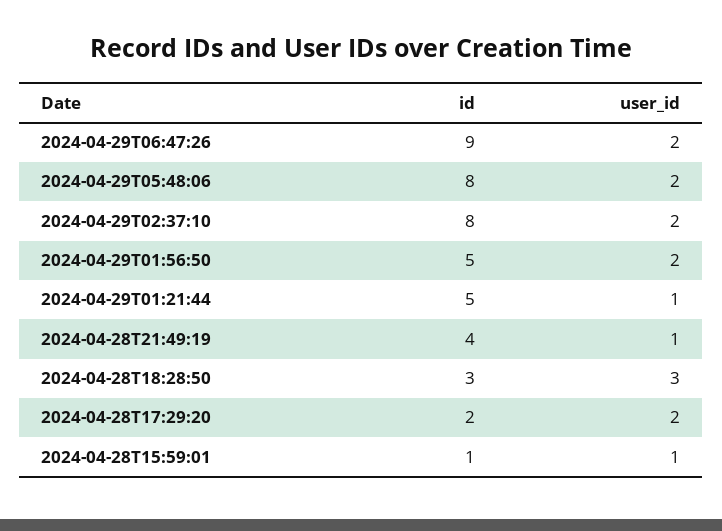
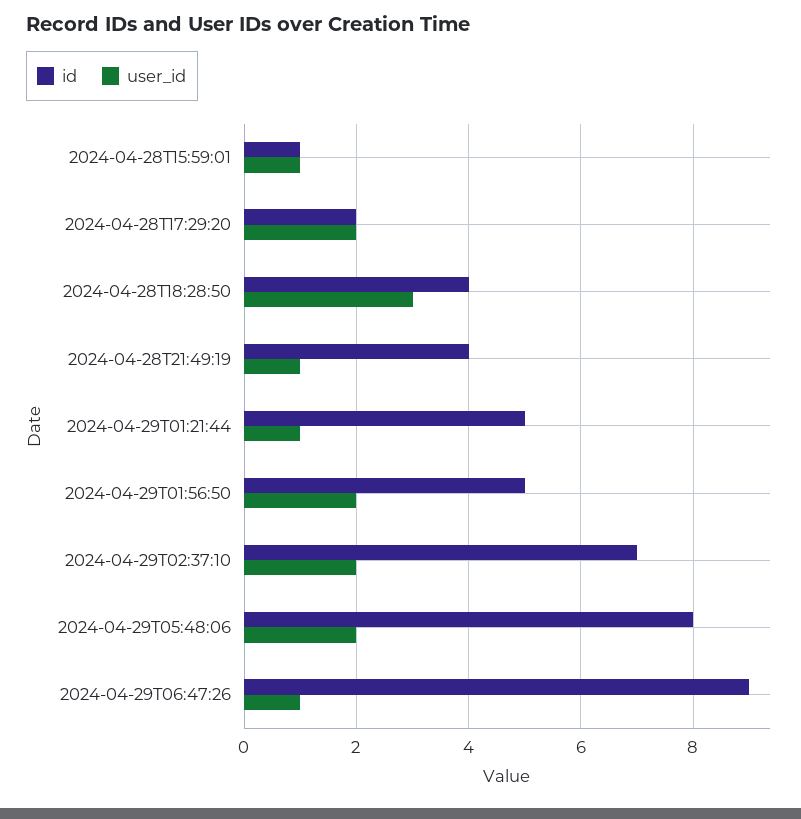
user_id, 2024-04-29T06:47:26: 2 -> 1
id, 2024-04-29T02:37:10: 8 -> 7
id, 2024-04-28T18:28:50: 3 -> 4

